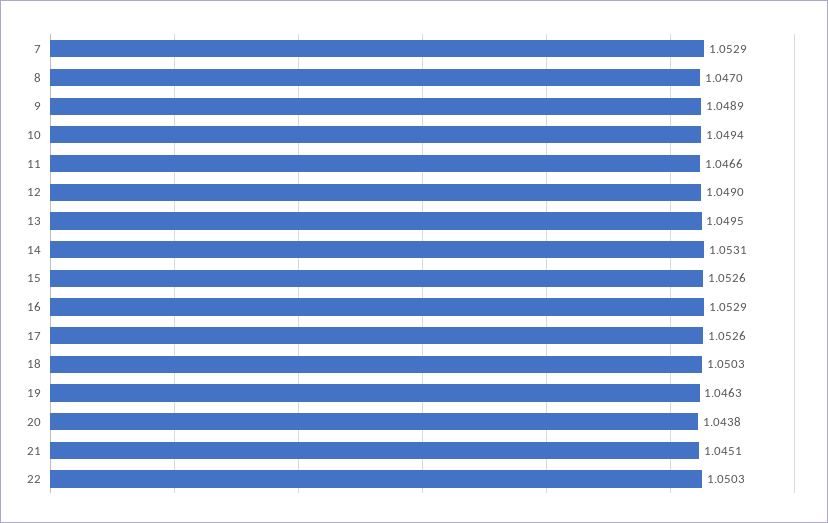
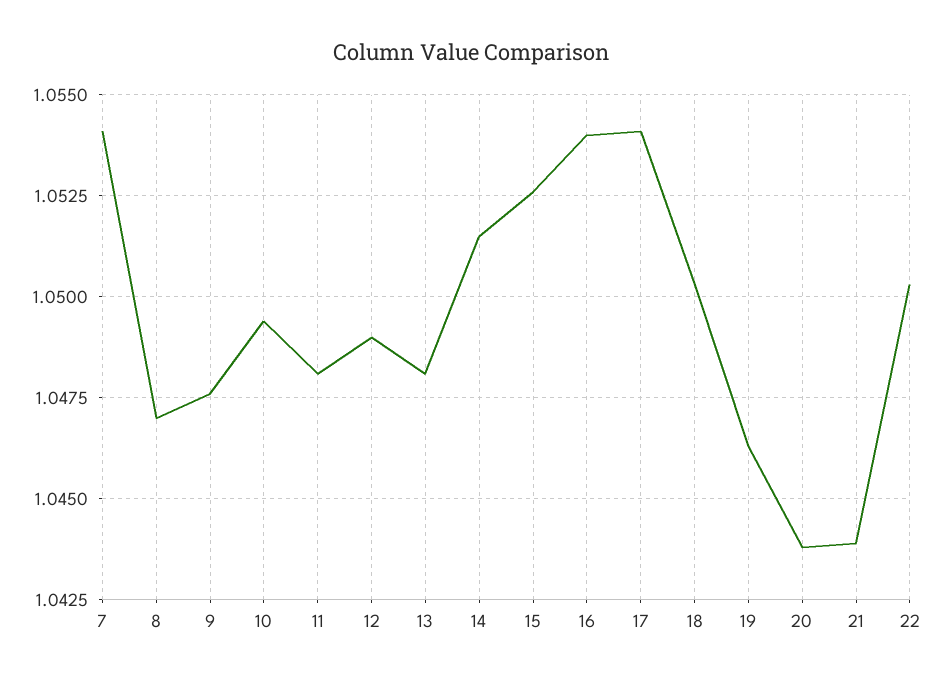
7: 1.0529 -> 1.054
9: 1.0489 -> 1.0475
11: 1.0466 -> 1.048
13: 1.0495 -> 1.048
14: 1.0531 -> 1.0515
16: 1.0529 -> 1.054
17: 1.0526 -> 1.054
21: 1.0451 -> 1.044

